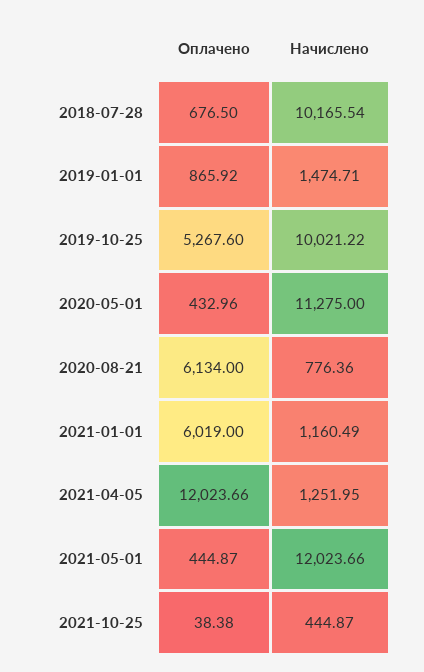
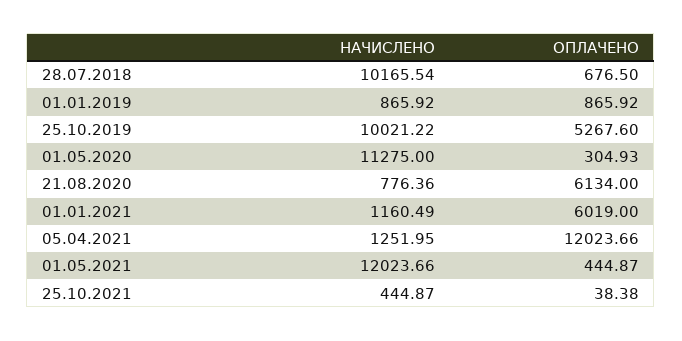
Начислено, 2019-01-01: 1474.71 -> 865.92
Оплачено, 2020-05-01: 432.96 -> 304.93

